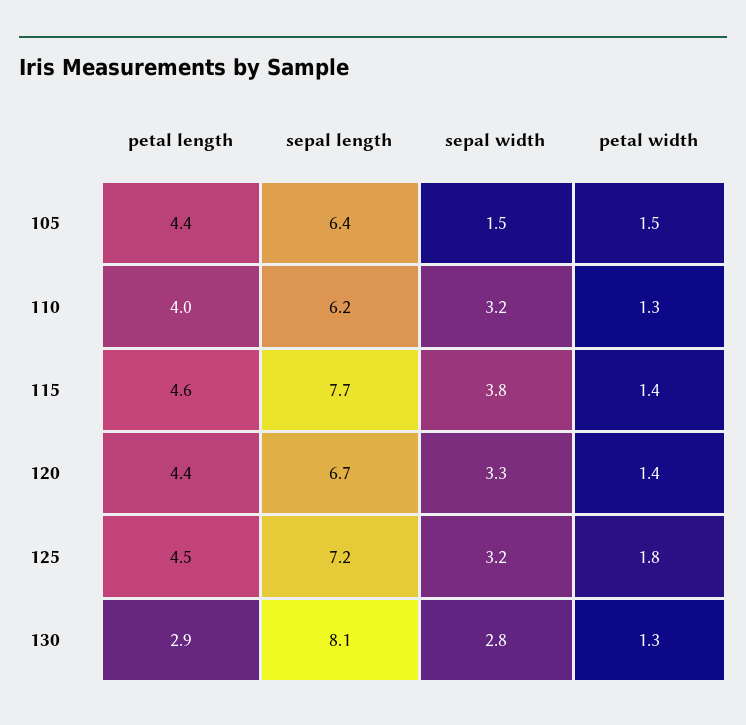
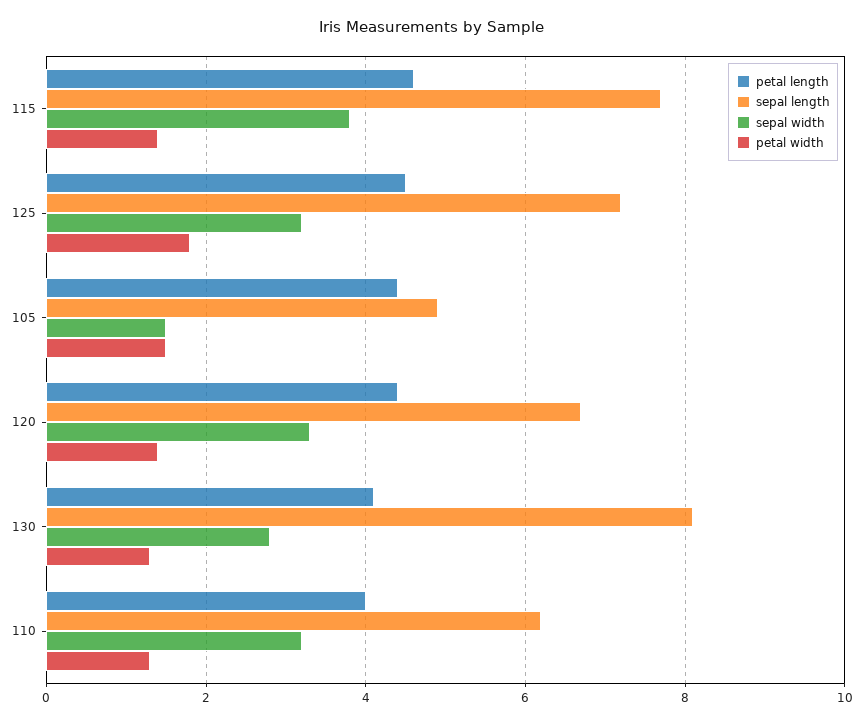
sepal length, 105: 6.4 -> 5
petal length, 130: 2.9 -> 4

